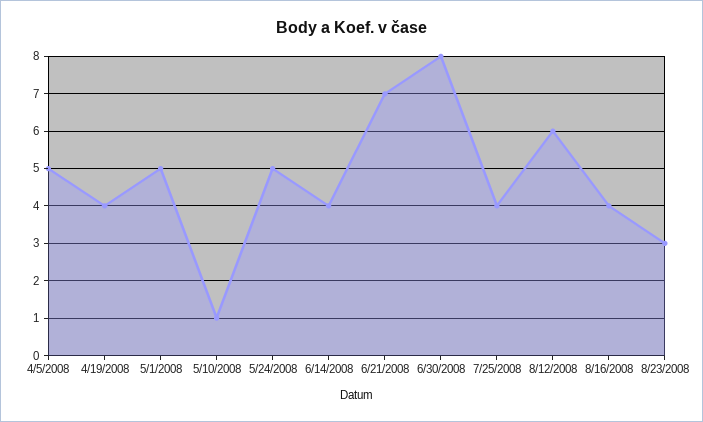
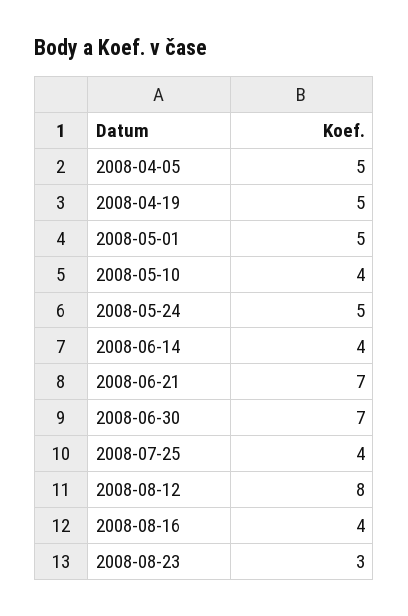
4/19/2008: 4 -> 5
5/10/2008: 1 -> 4
6/30/2008: 8 -> 7
8/12/2008: 6 -> 8

